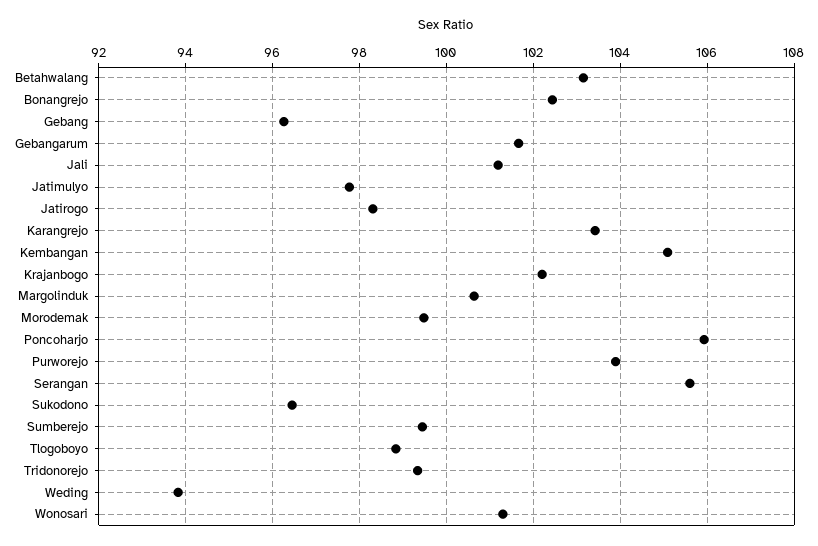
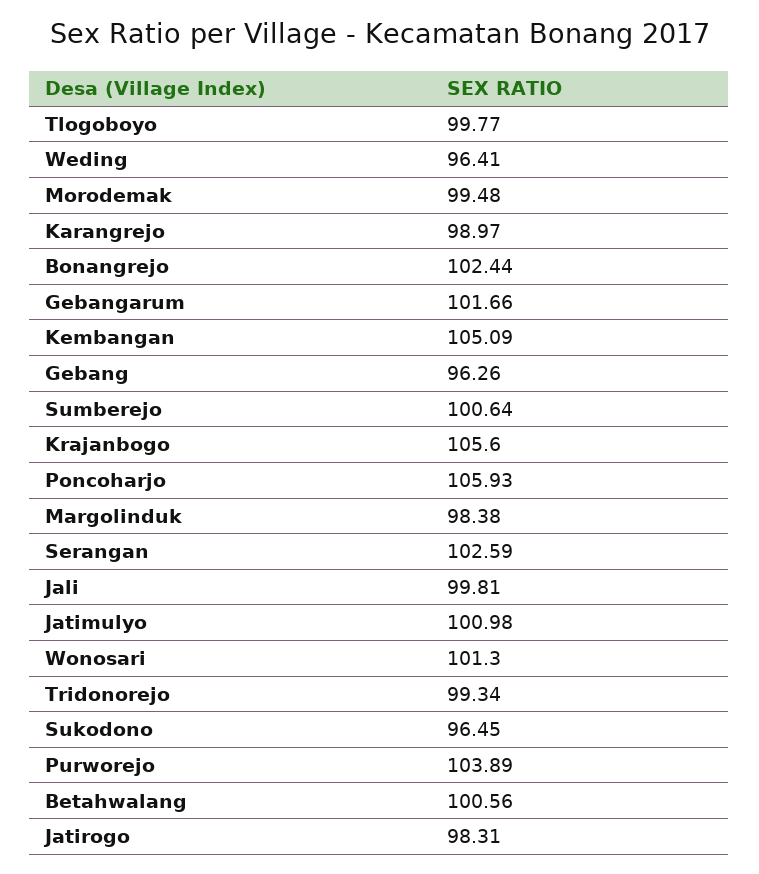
Betahwalang: 103.2 -> 100.56
Jali: 101.2 -> 99.81
Jatimulyo: 97.8 -> 100.98
Karangrejo: 103.4 -> 98.97
Krajanbogo: 102.2 -> 105.6
Margolinduk: 100.6 -> 98.38
Serangan: 105.6 -> 102.59
Sumberejo: 99.4 -> 100.64
Tlogoboyo: 98.8 -> 99.77
Weding: 93.8 -> 96.41

